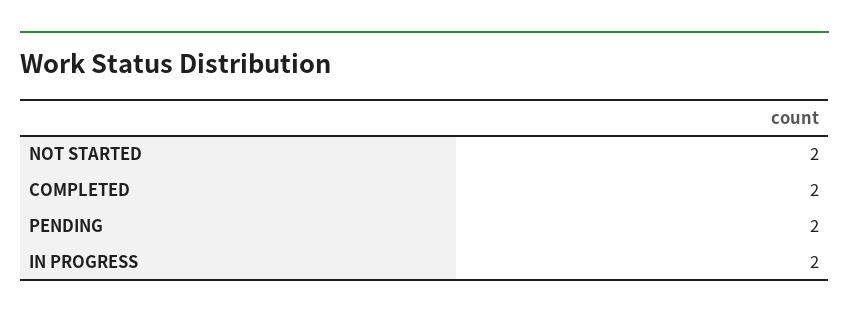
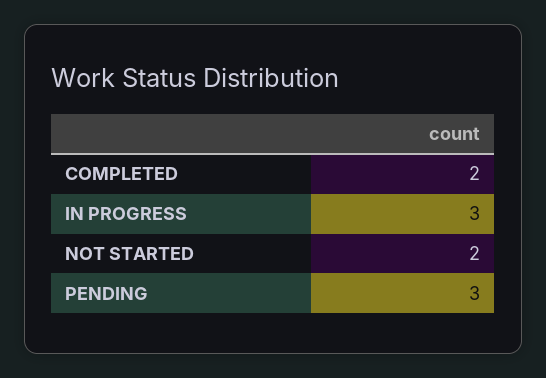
PENDING: 2 -> 3
IN PROGRESS: 2 -> 3

